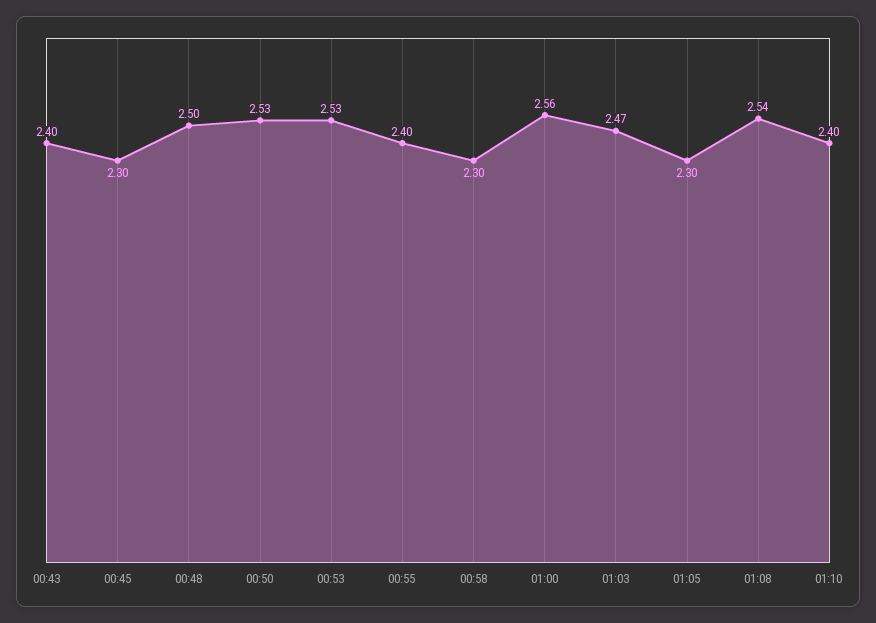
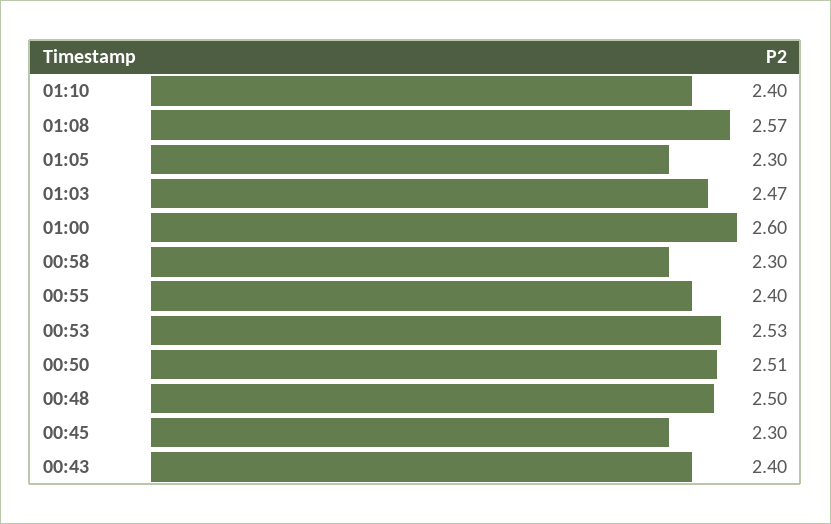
00:50: 2.53 -> 2.51
01:00: 2.56 -> 2.6
01:08: 2.54 -> 2.57

